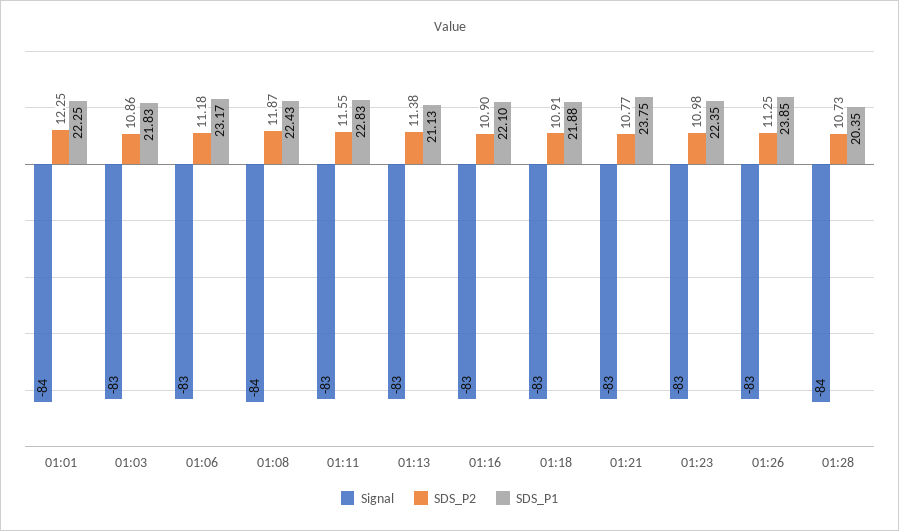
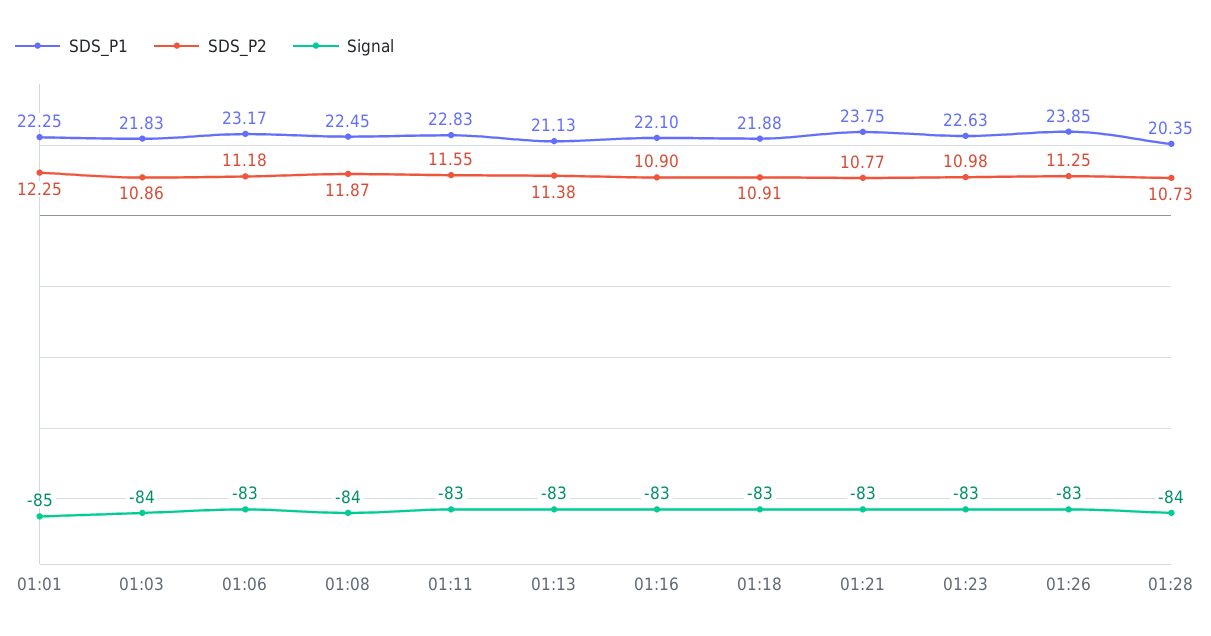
Signal, 01:01: -84 -> -85
Signal, 01:03: -83 -> -84
SDS_P1, 01:08: 22.43 -> 22.45
SDS_P1, 01:23: 22.35 -> 22.63

